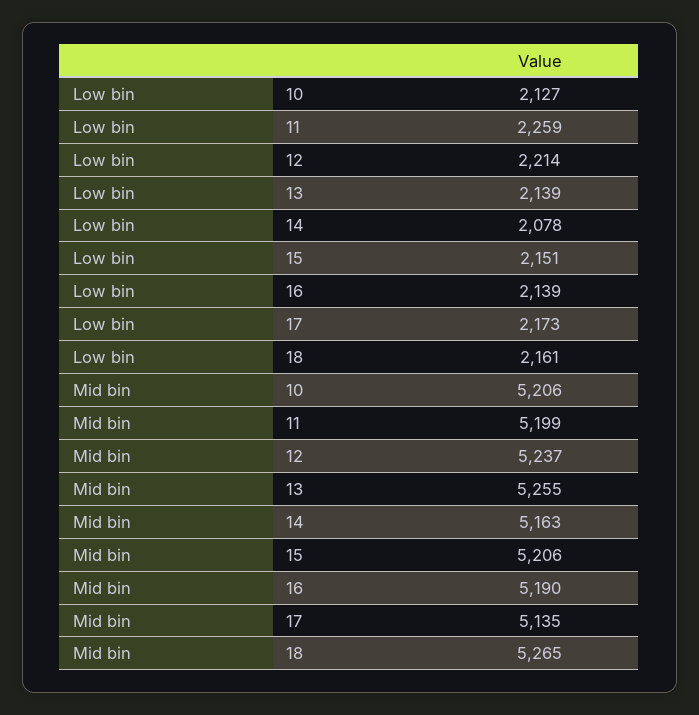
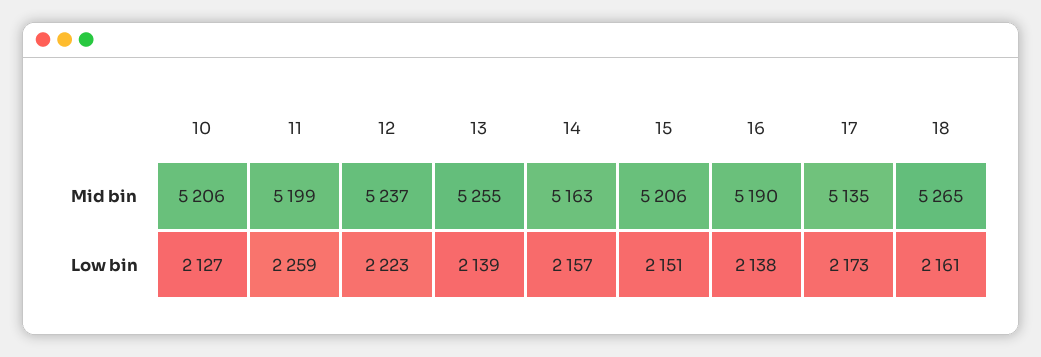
Low bin, 12: 2214 -> 2223
Low bin, 14: 2078 -> 2157
Low bin, 16: 2139 -> 2138

